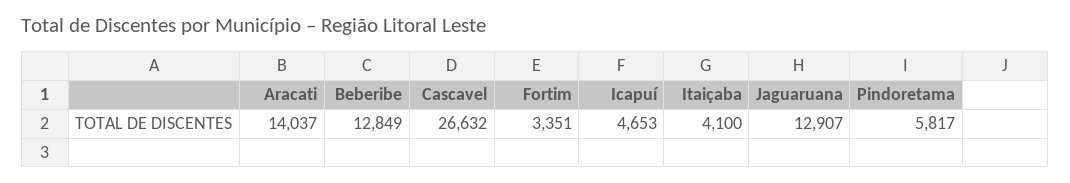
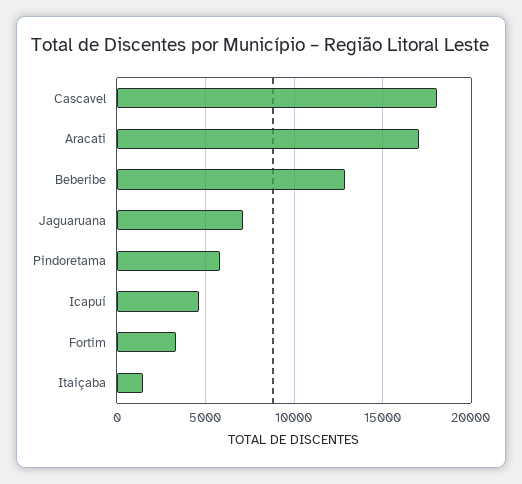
Aracati: 14037 -> 17000
Cascavel: 26632 -> 18000
Itaiçaba: 4100 -> 1500
Jaguaruana: 12907 -> 7000

